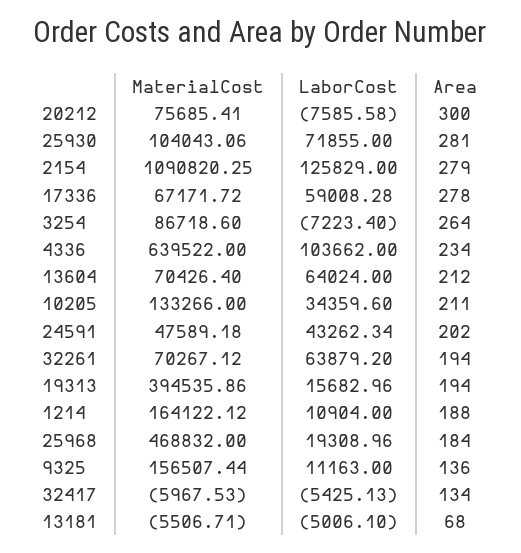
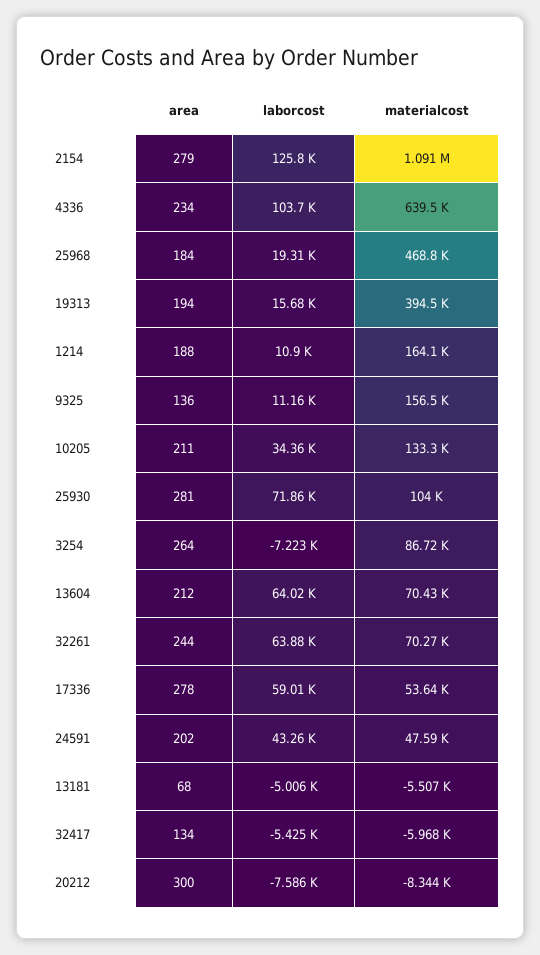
MaterialCost, 20212: 75685.41 -> -8344
MaterialCost, 17336: 67171.72 -> 53640
Area, 32261: 194 -> 244

